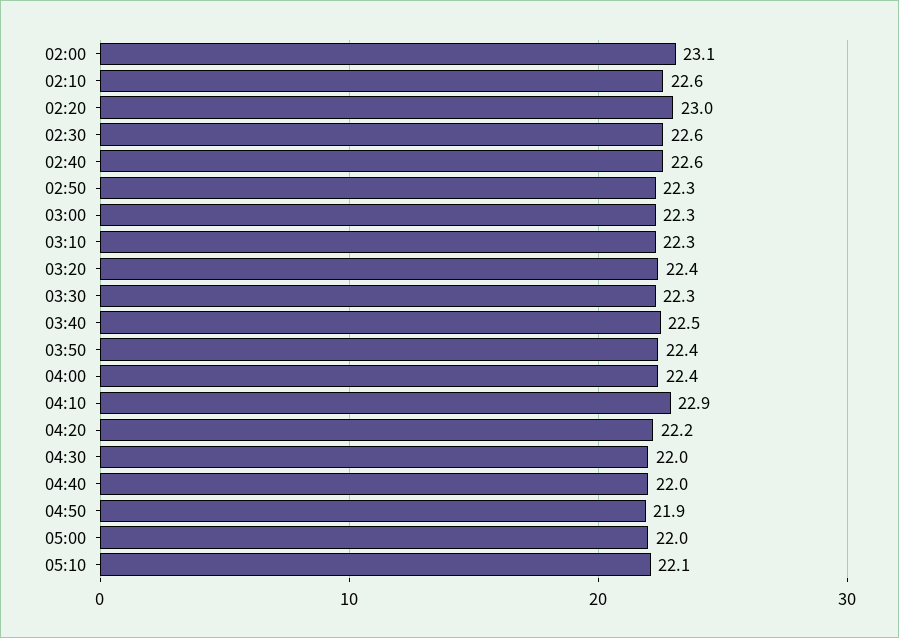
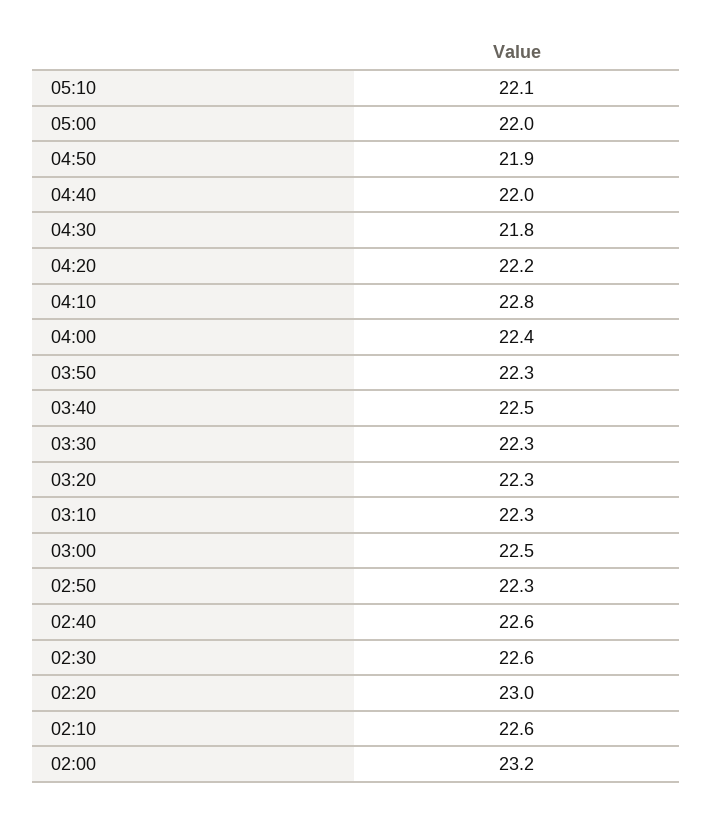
02:00: 23.1 -> 23.2
03:00: 22.3 -> 22.5
03:20: 22.4 -> 22.3
03:50: 22.4 -> 22.3
04:10: 22.9 -> 22.8
04:30: 22 -> 21.8

